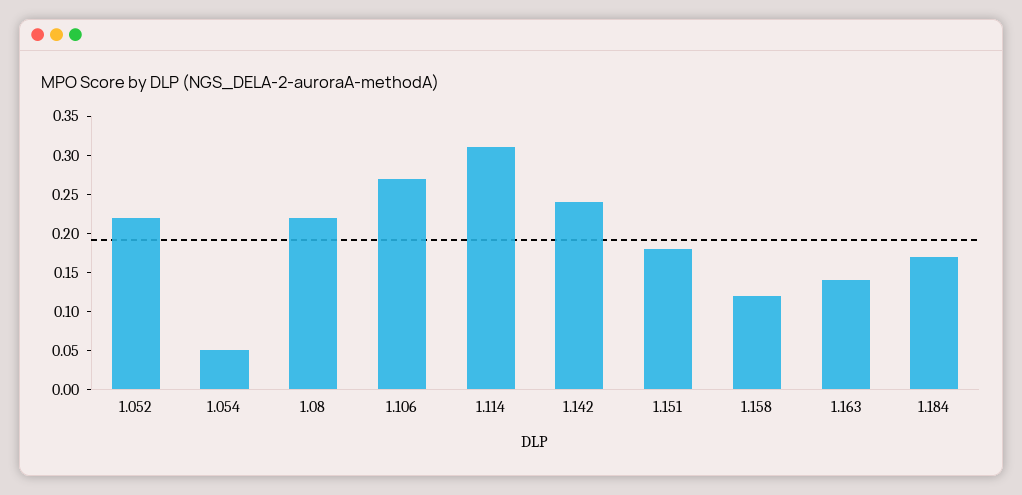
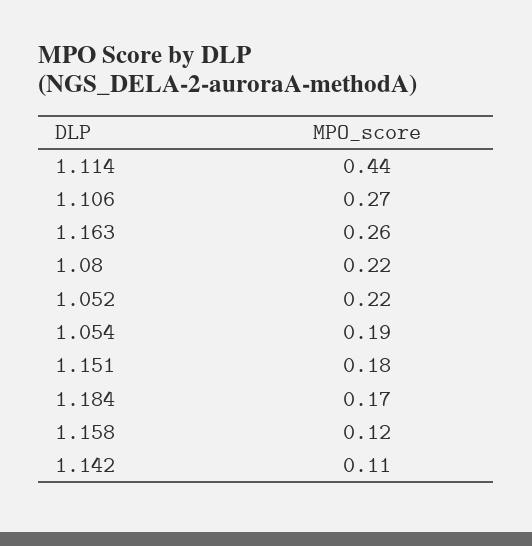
1.054: 0.05 -> 0.19
1.114: 0.3 -> 0.44
1.142: 0.25 -> 0.11
1.163: 0.15 -> 0.26

